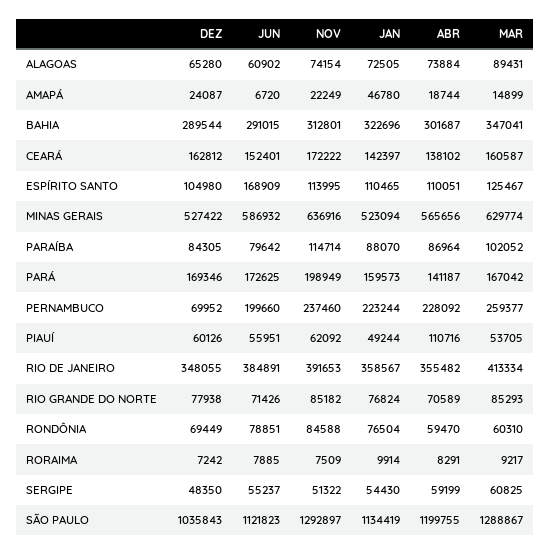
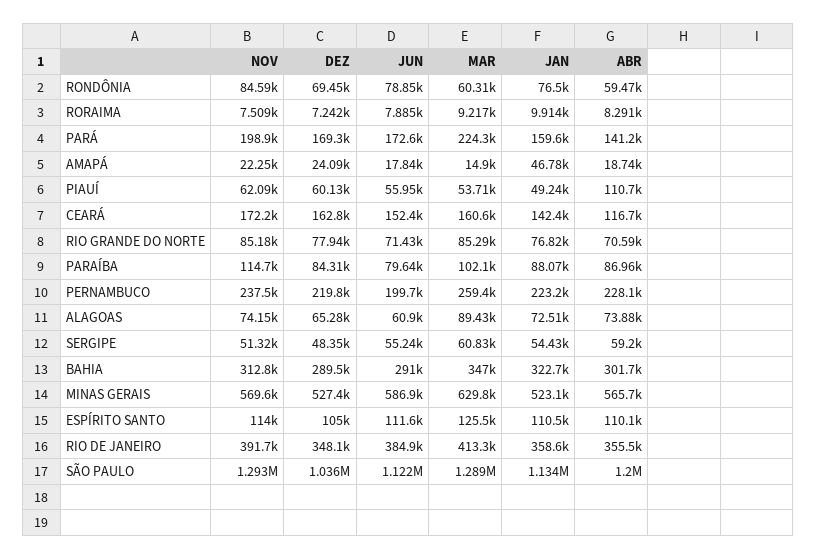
JUN, AMAPÁ: 6720 -> 17840
ABR, CEARÁ: 138102 -> 116700
JUN, ESPÍRITO SANTO: 168909 -> 111600
NOV, MINAS GERAIS: 636916 -> 569600
MAR, PARÁ: 167042 -> 224300
DEZ, PERNAMBUCO: 69952 -> 219800

